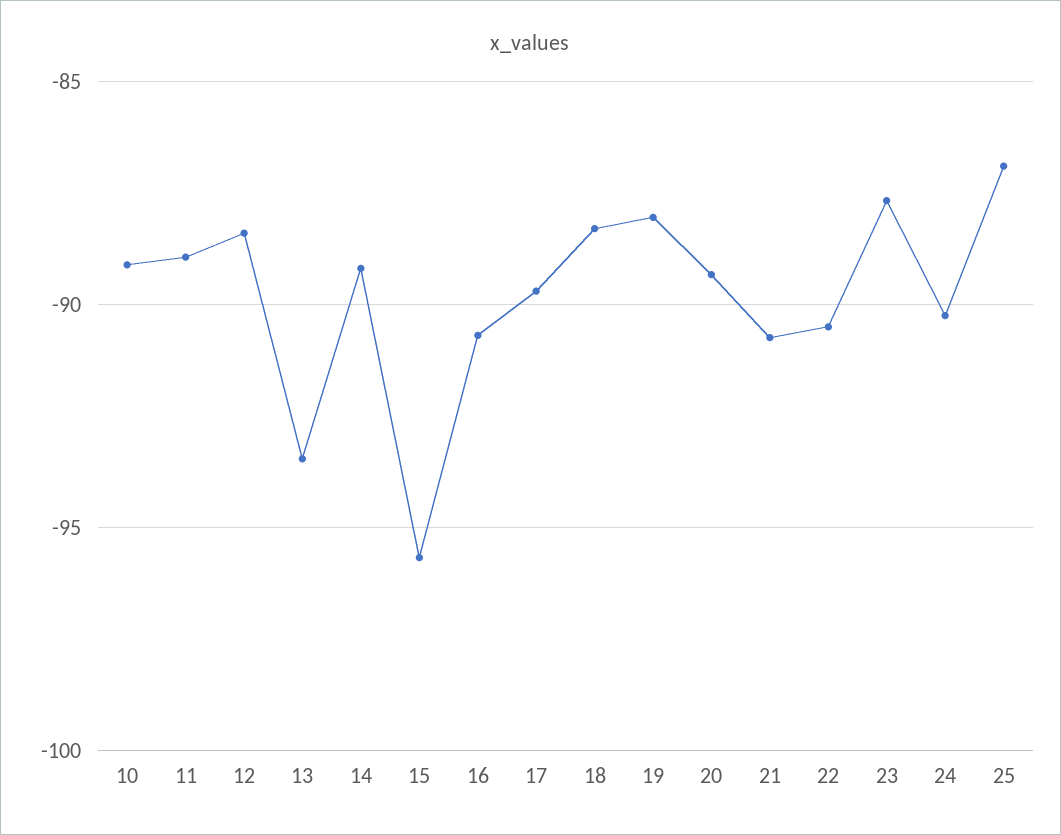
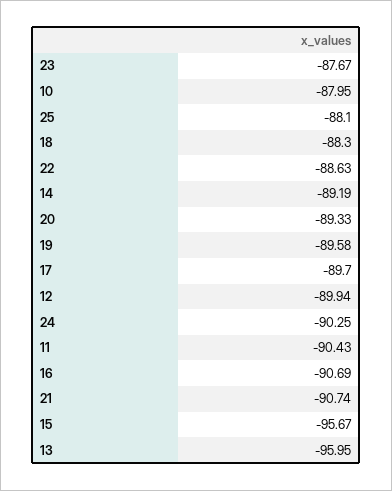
10: -89 -> -87.95
11: -89 -> -90.43
12: -88.5 -> -89.94
13: -93.5 -> -95.95
19: -88 -> -89.58
22: -90.5 -> -88.63
25: -87 -> -88.1

